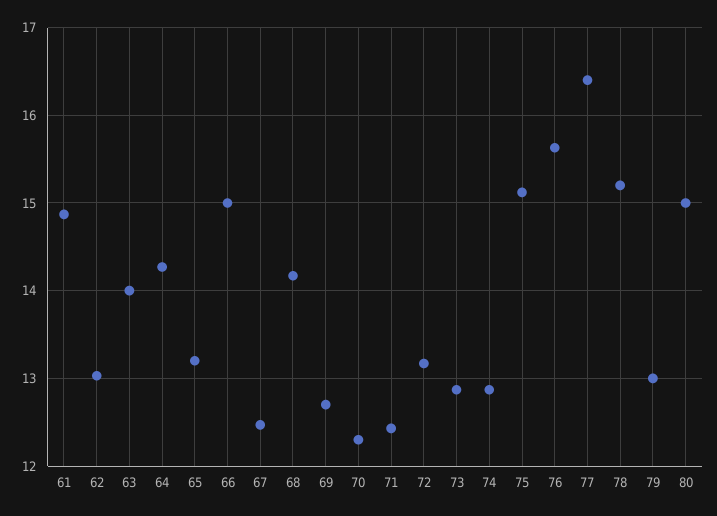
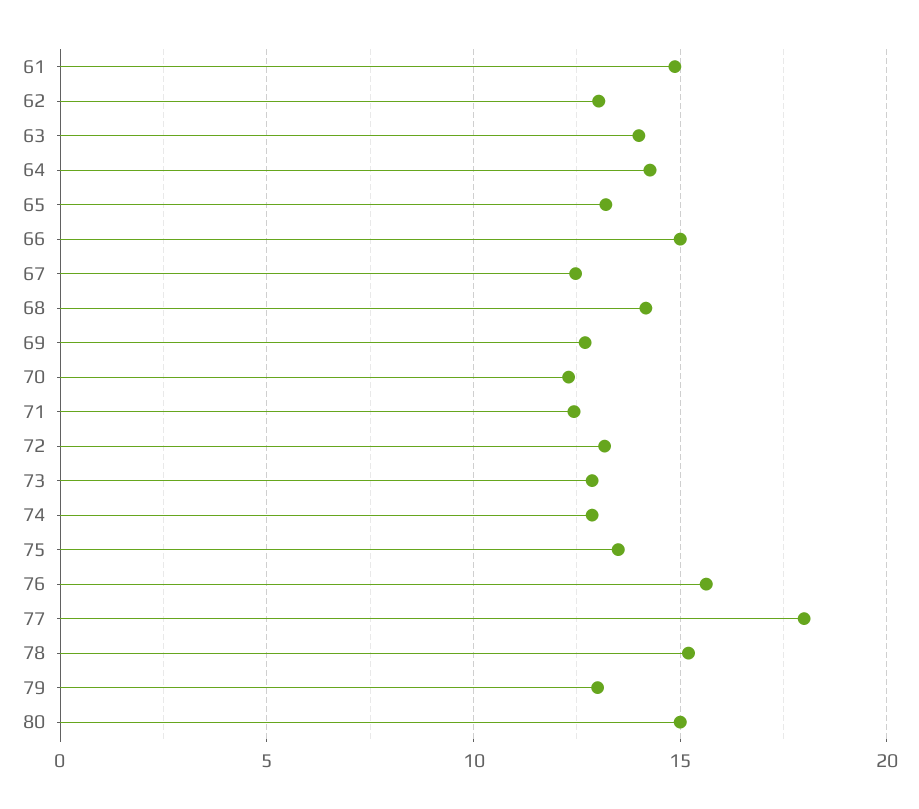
75: 15.1 -> 13.5
77: 16.4 -> 18

